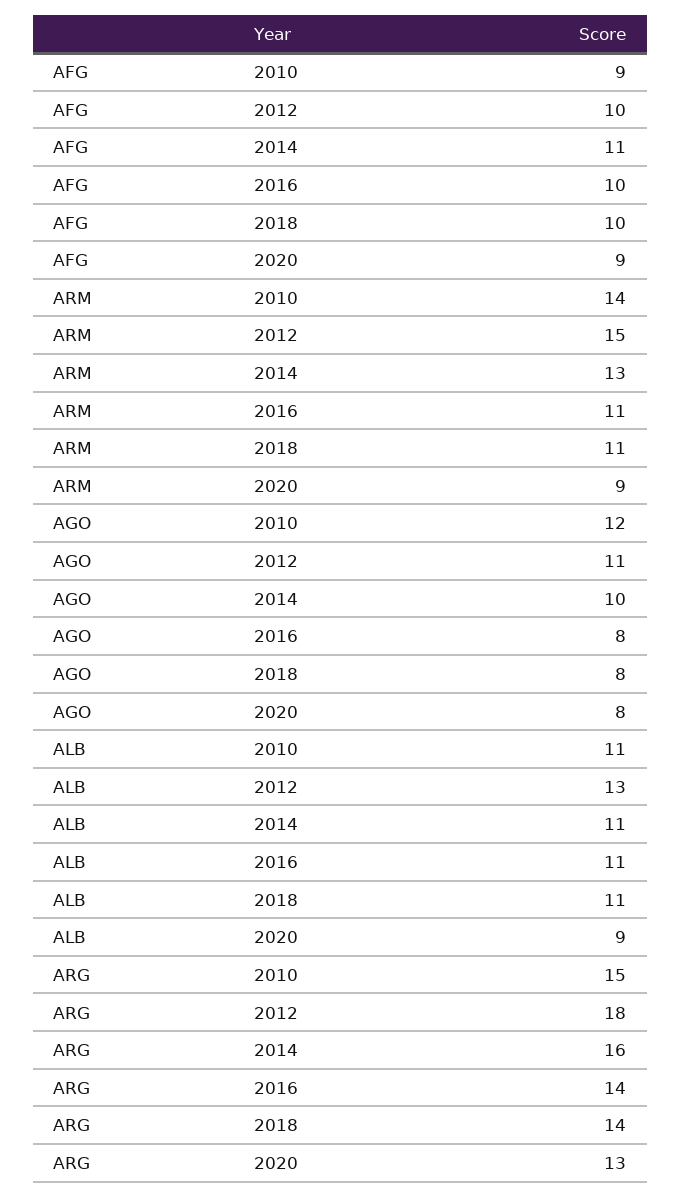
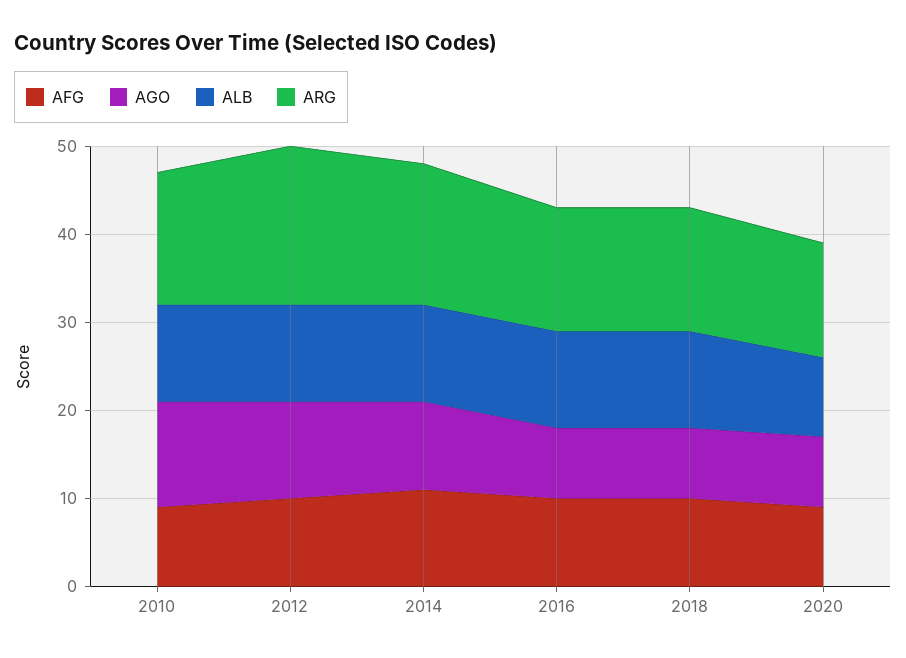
ARM, 2010: 14 -> none
ARM, 2012: 15 -> none
ARM, 2014: 13 -> none
ARM, 2016: 11 -> none
ARM, 2018: 11 -> none
ARM, 2020: 9 -> none
ALB, 2012: 13 -> 11

